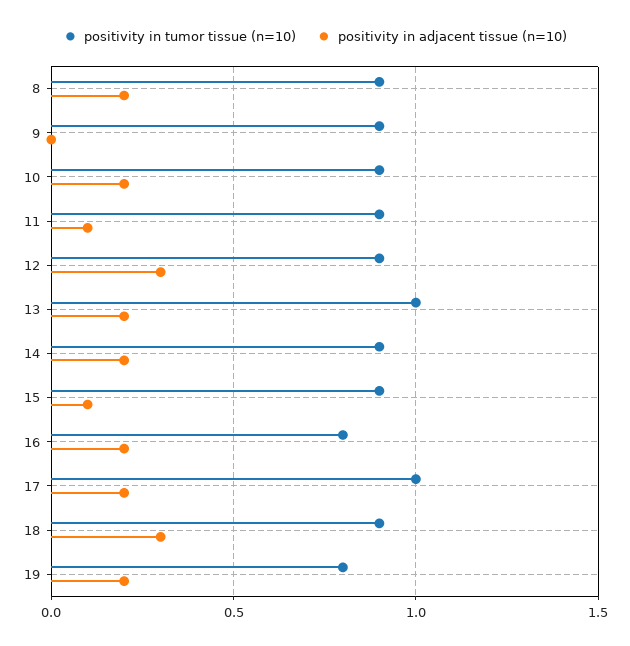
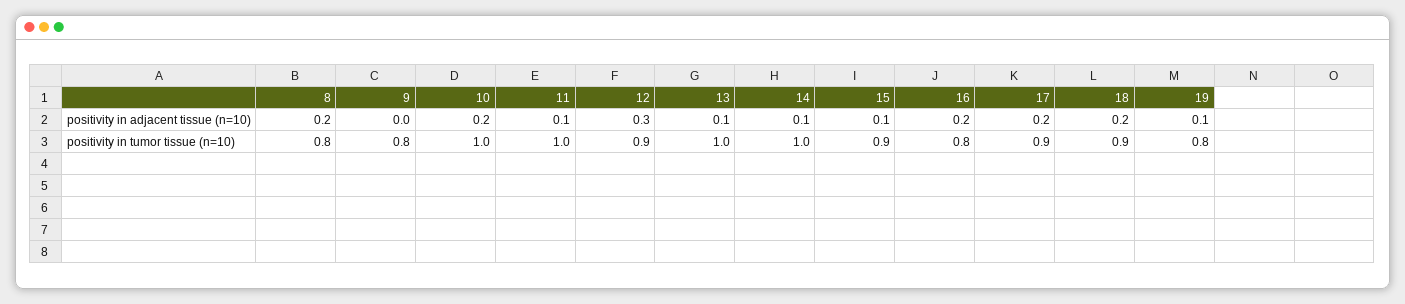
positivity in tumor tissue (n=10), 8: 0.9 -> 0.8
positivity in tumor tissue (n=10), 9: 0.9 -> 0.8
positivity in tumor tissue (n=10), 10: 0.9 -> 1
positivity in tumor tissue (n=10), 11: 0.9 -> 1
positivity in adjacent tissue (n=10), 13: 0.2 -> 0.1
positivity in tumor tissue (n=10), 14: 0.9 -> 1
positivity in adjacent tissue (n=10), 14: 0.2 -> 0.1
positivity in tumor tissue (n=10), 17: 1 -> 0.9
positivity in adjacent tissue (n=10), 18: 0.3 -> 0.2
positivity in adjacent tissue (n=10), 19: 0.2 -> 0.1

